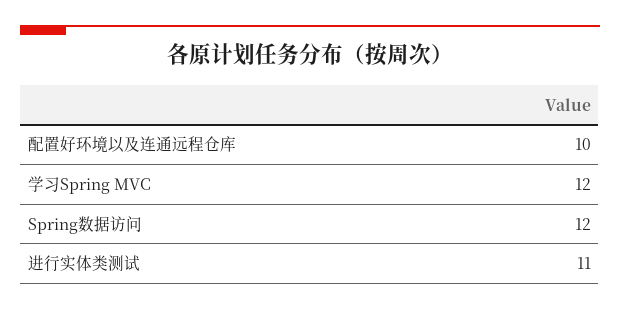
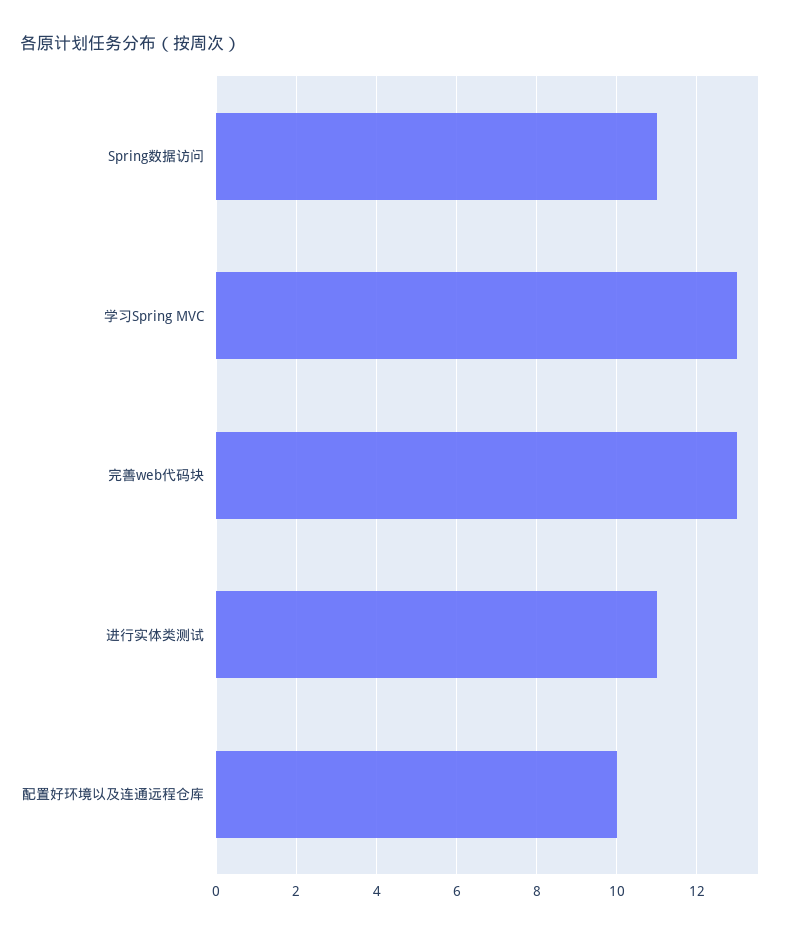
学习Spring MVC: 12 -> 13
Spring数据访问: 12 -> 11
完善web代码块: none -> 13

